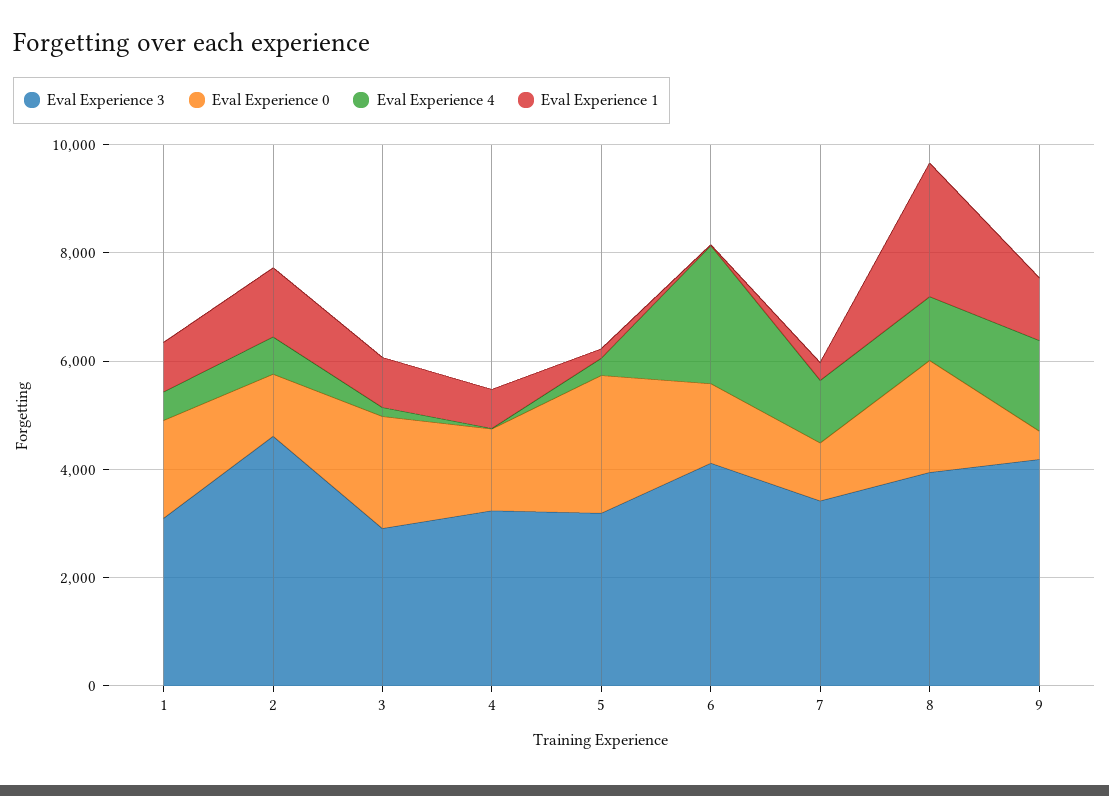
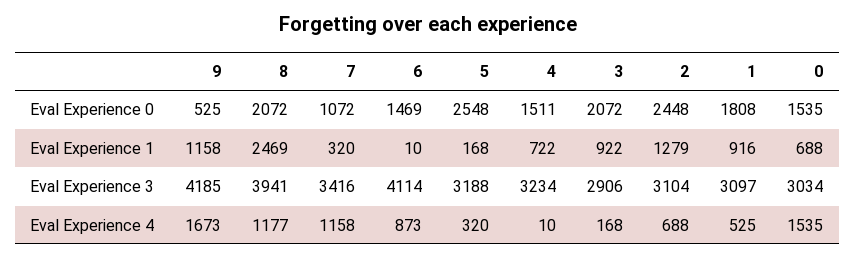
Eval Experience 3, 2: 4500 -> 3104
Eval Experience 0, 2: 1000 -> 2448
Eval Experience 4, 6: 2500 -> 873
Eval Experience 0, 0: none -> 1535
Eval Experience 1, 0: none -> 688
Eval Experience 3, 0: none -> 3034
Eval Experience 4, 0: none -> 1535

